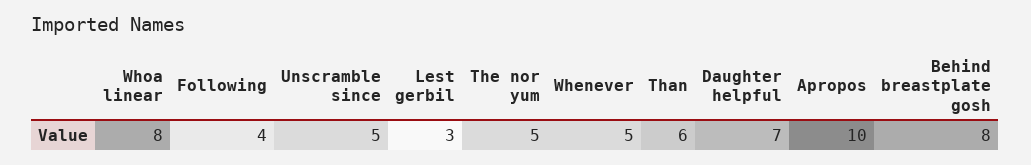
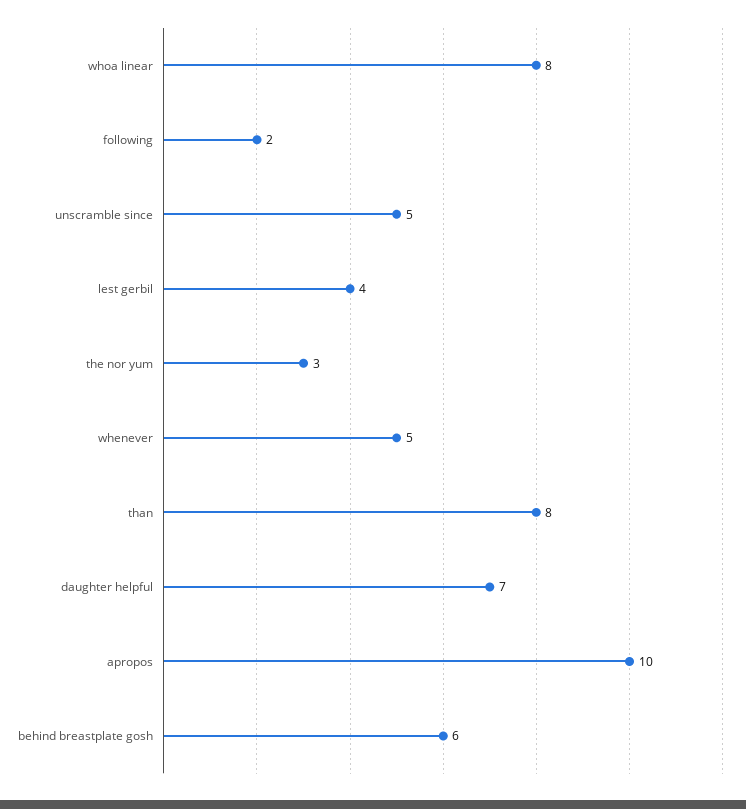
Following: 4 -> 2
Lest gerbil: 3 -> 4
The nor yum: 5 -> 3
Than: 6 -> 8
Behind breastplate gosh: 8 -> 6

